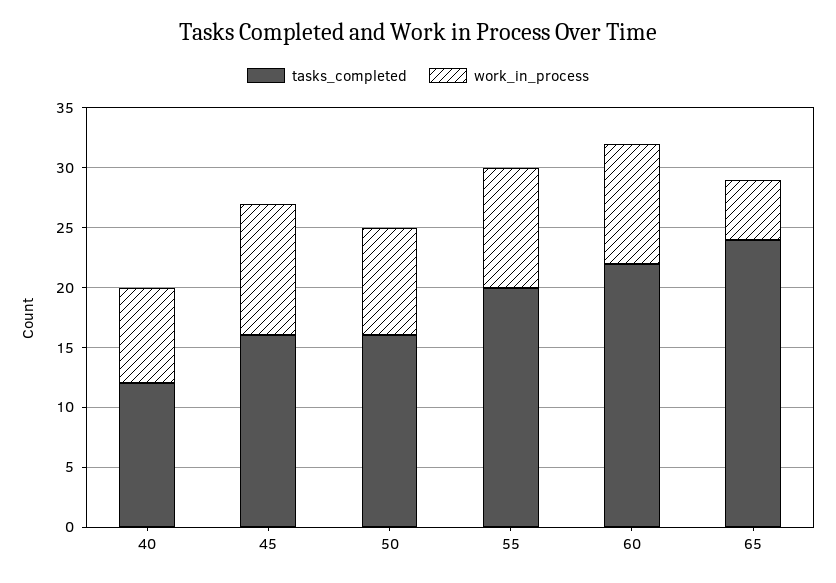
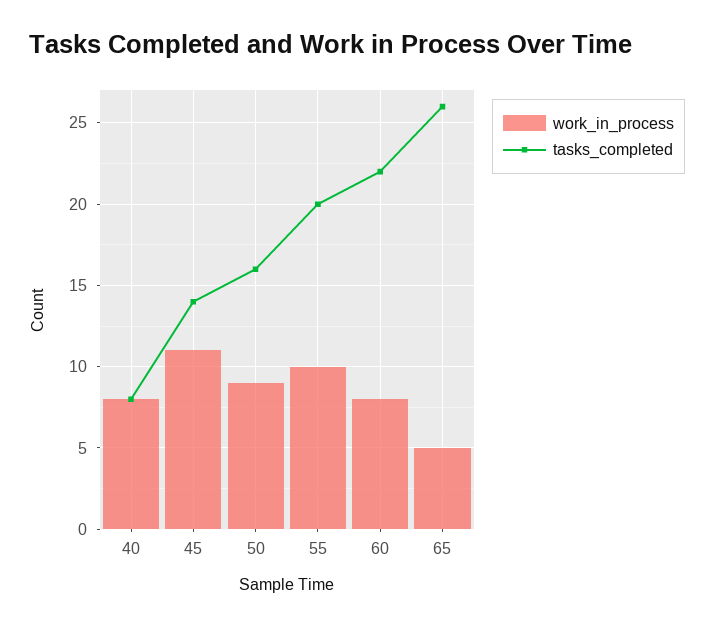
tasks_completed, 40: 12 -> 8
tasks_completed, 45: 16 -> 14
work_in_process, 60: 10 -> 8
tasks_completed, 65: 24 -> 26

